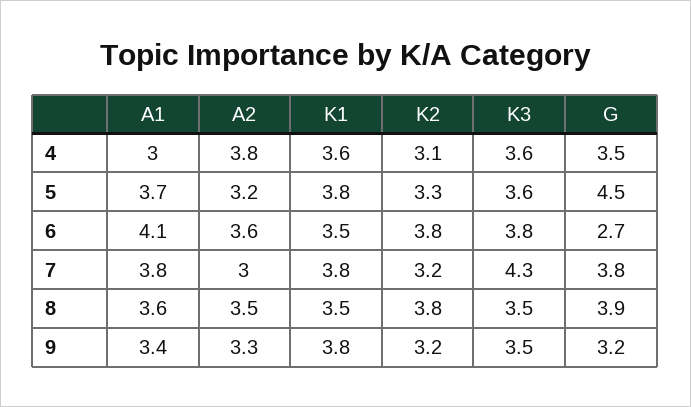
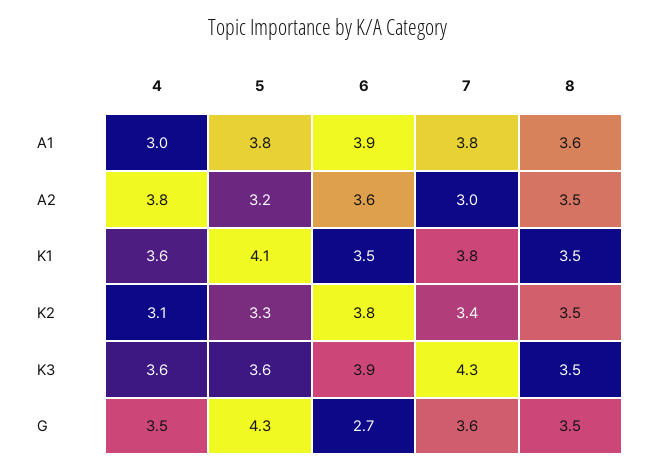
A1, 5: 3.7 -> 3.8
K1, 5: 3.8 -> 4.1
G, 5: 4.5 -> 4.3
A1, 6: 4.1 -> 3.9
K3, 6: 3.8 -> 3.9
K2, 7: 3.2 -> 3.4
G, 7: 3.8 -> 3.6
K2, 8: 3.8 -> 3.5
G, 8: 3.9 -> 3.5
A1, 9: 3.4 -> none
A2, 9: 3.3 -> none
K1, 9: 3.8 -> none
K2, 9: 3.2 -> none
K3, 9: 3.5 -> none
G, 9: 3.2 -> none

